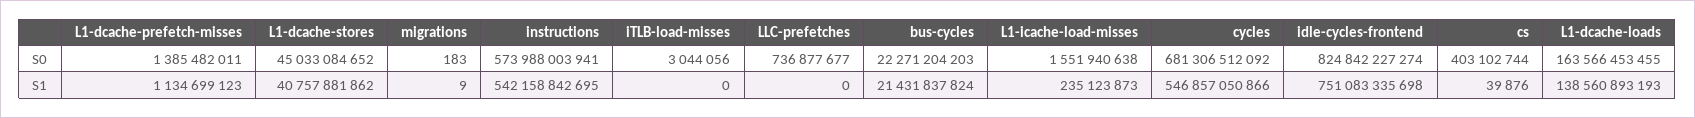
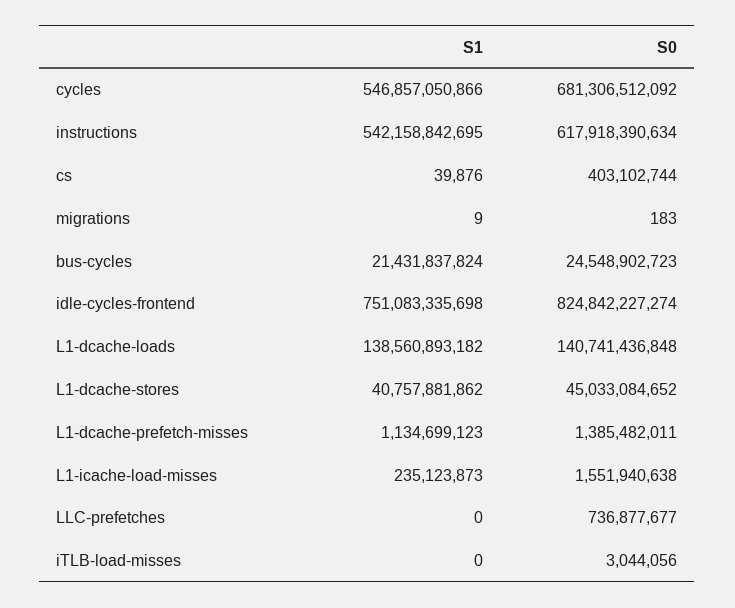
instructions, S0: 573988003941 -> 617918390634
bus-cycles, S0: 22271204203 -> 24548902723
L1-dcache-loads, S0: 163566453455 -> 140741436848
L1-dcache-loads, S1: 138560893193 -> 138560893182

